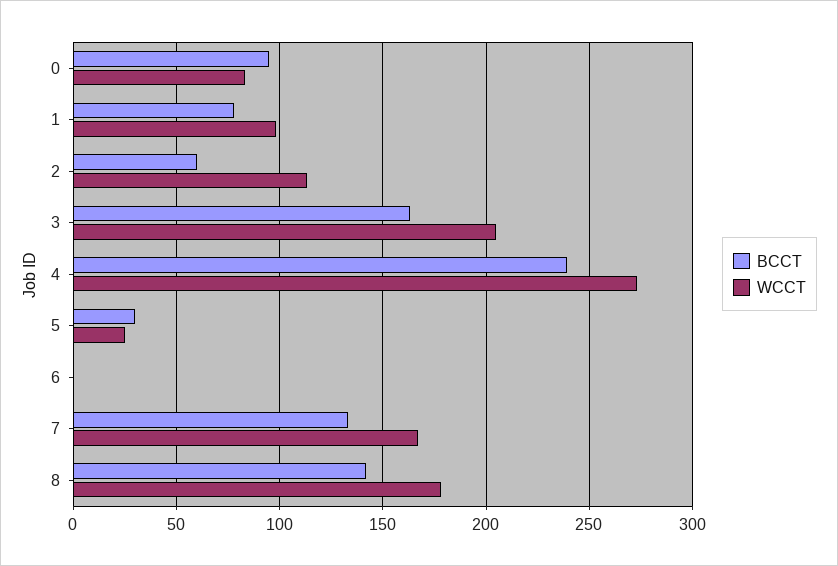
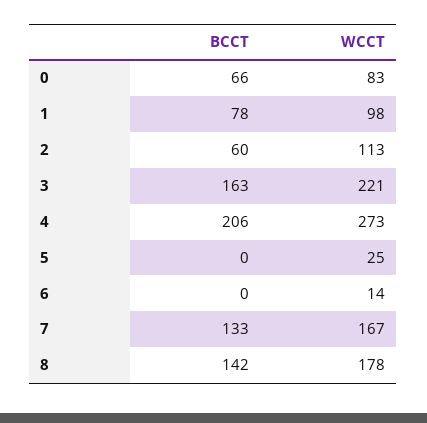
BCCT, 0: 95 -> 66
WCCT, 3: 205 -> 221
BCCT, 4: 240 -> 206
BCCT, 5: 30 -> 0
WCCT, 6: 0 -> 14

